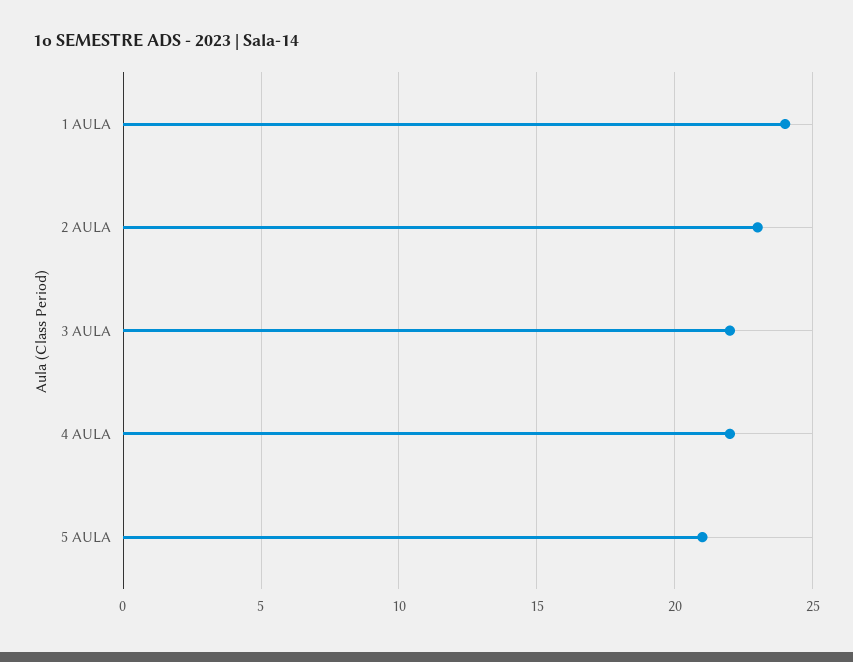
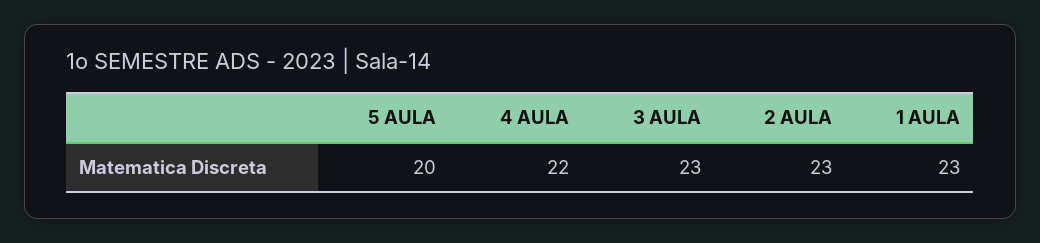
1 AULA: 24 -> 23
3 AULA: 22 -> 23
5 AULA: 21 -> 20

